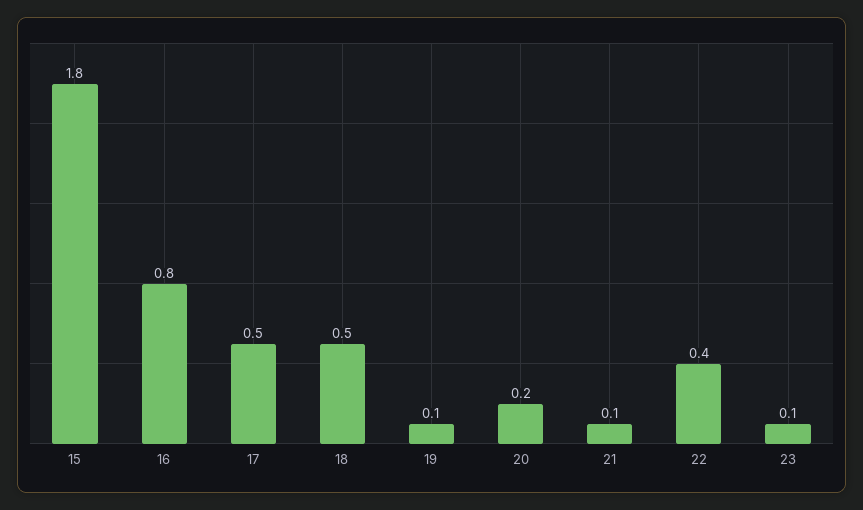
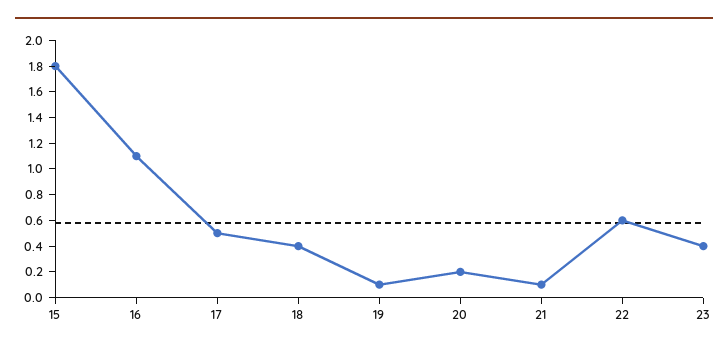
16: 0.8 -> 1.1
18: 0.5 -> 0.4
22: 0.4 -> 0.6
23: 0.1 -> 0.4

